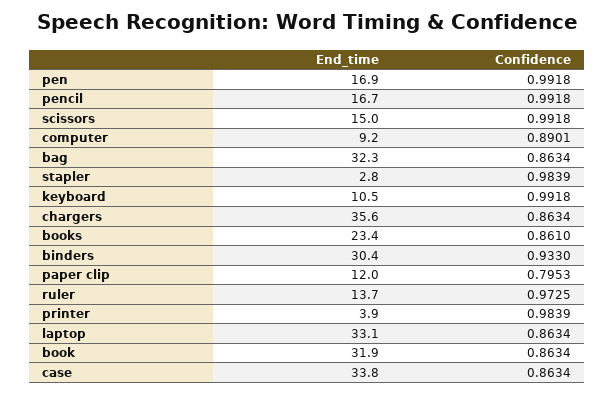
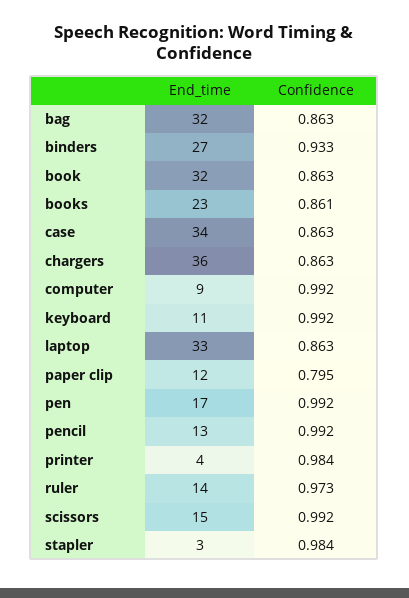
End_time, pencil: 16.7 -> 13
Confidence, computer: 0.8901 -> 0.992
End_time, binders: 30.4 -> 27

